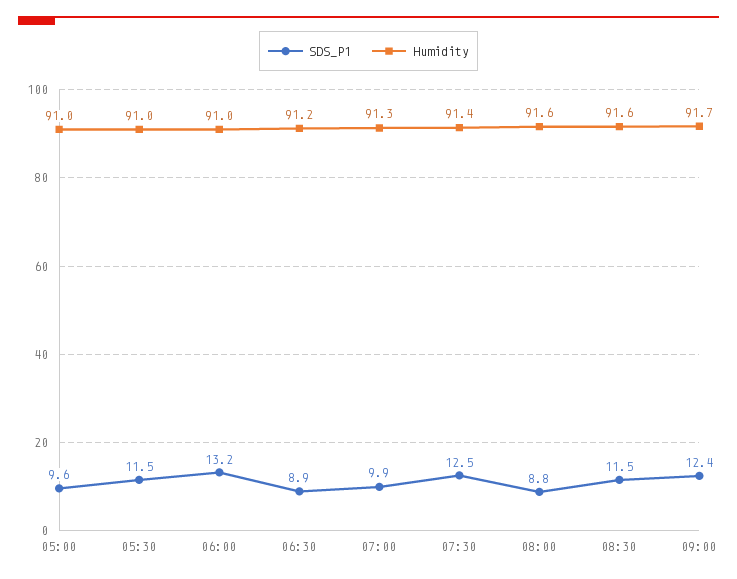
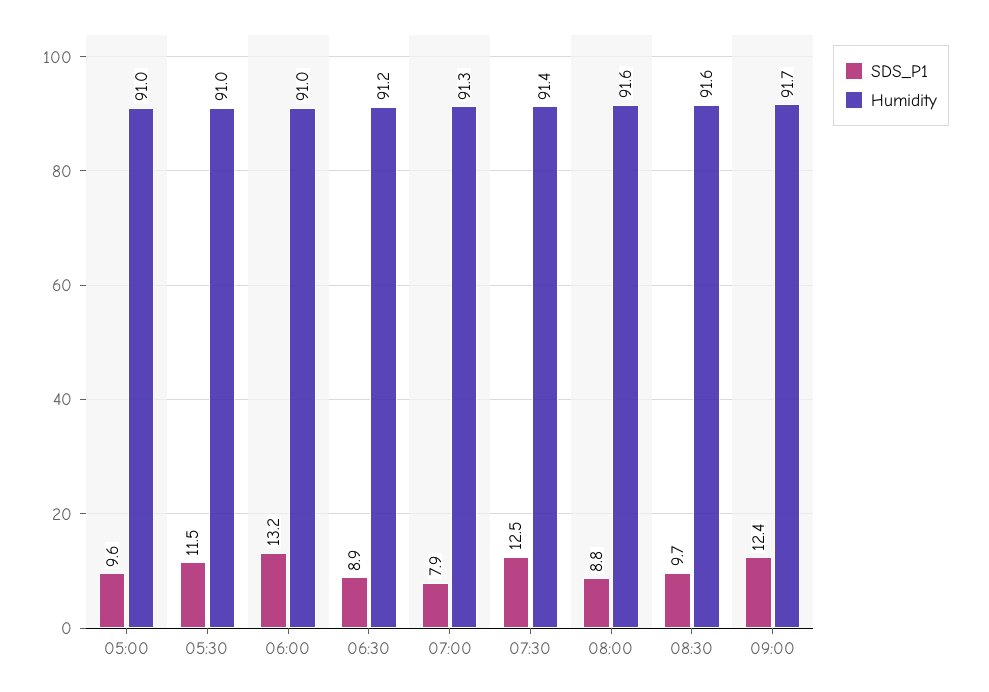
SDS_P1, 07:00: 9.9 -> 7.9
SDS_P1, 08:30: 11.5 -> 9.7

